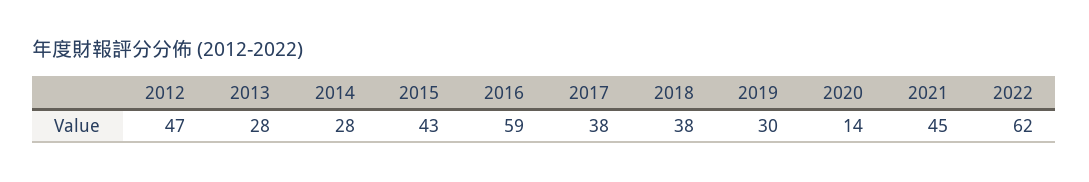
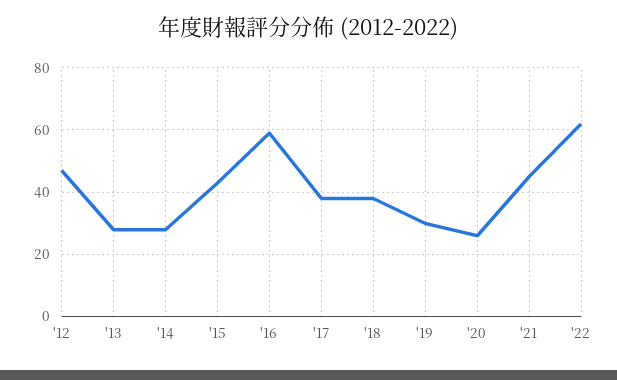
2020: 14 -> 25

